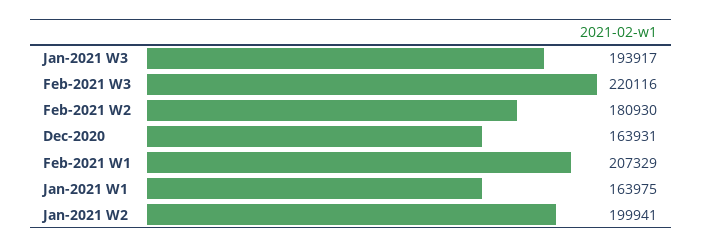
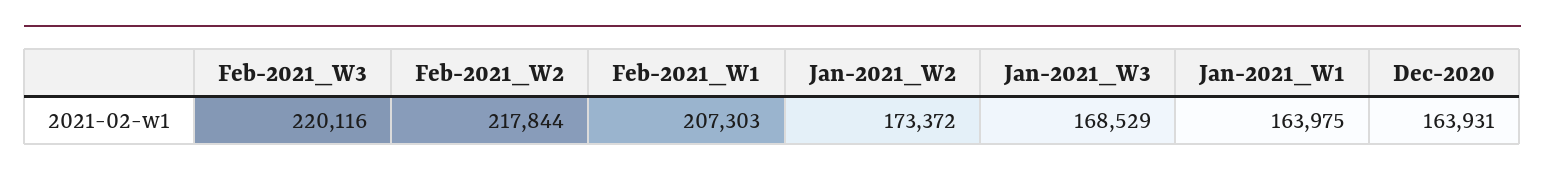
Jan-2021 W3: 193917 -> 168529
Feb-2021 W2: 180930 -> 217844
Feb-2021 W1: 207329 -> 207303
Jan-2021 W2: 199941 -> 173372

